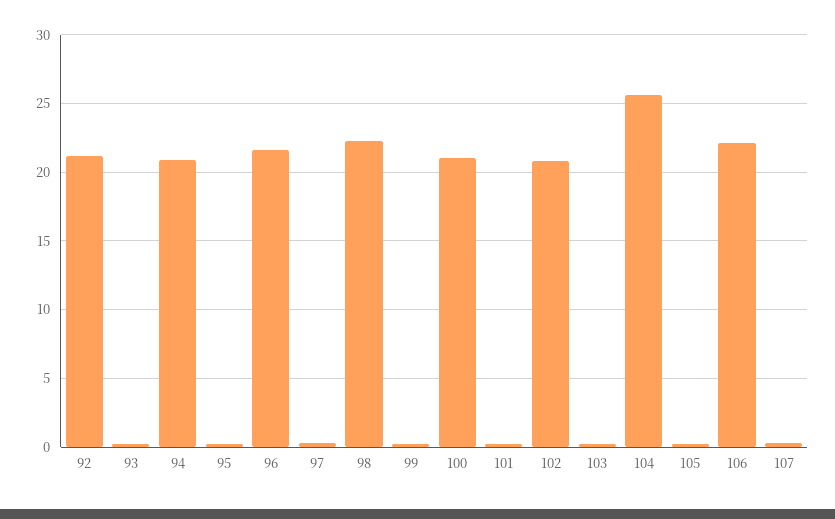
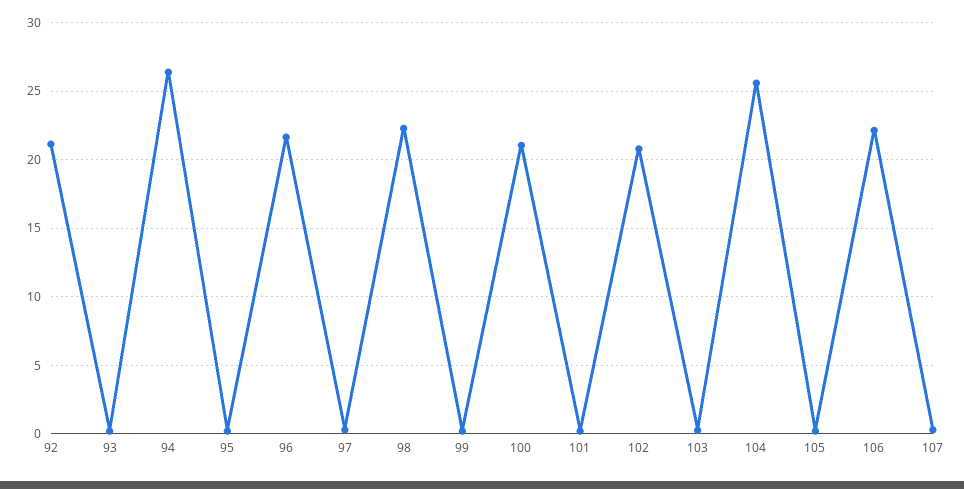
94: 21 -> 26.5

